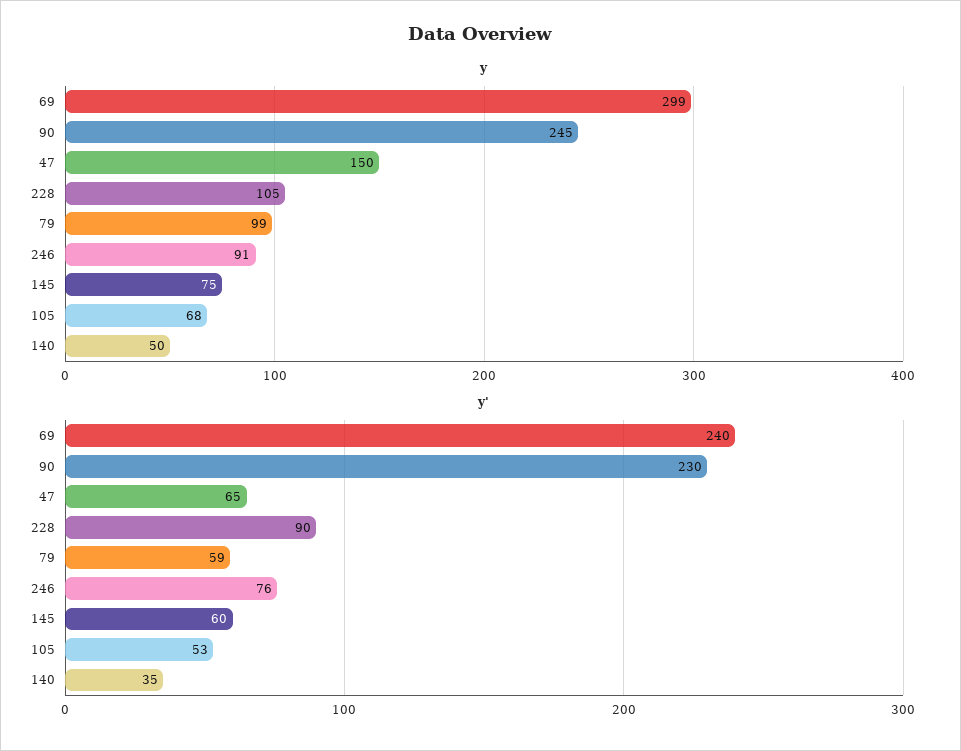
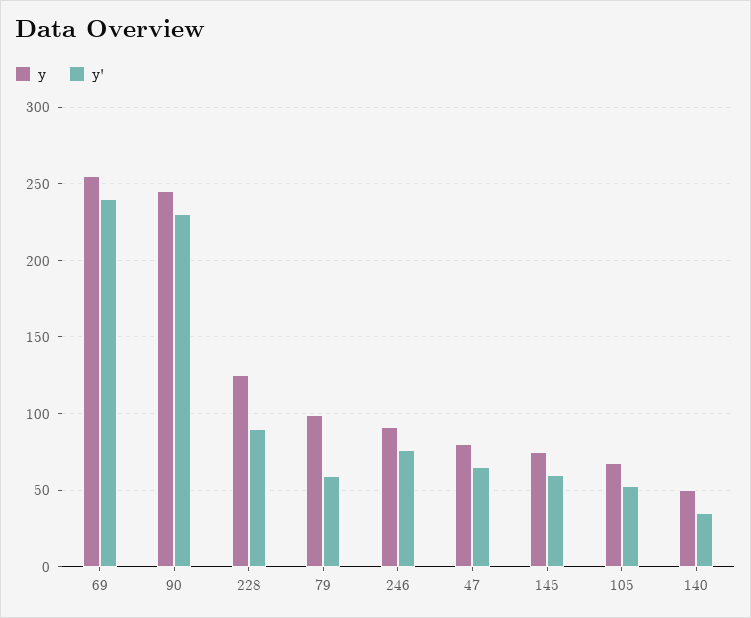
y, 69: 299 -> 255
y, 47: 150 -> 80
y, 228: 105 -> 125

